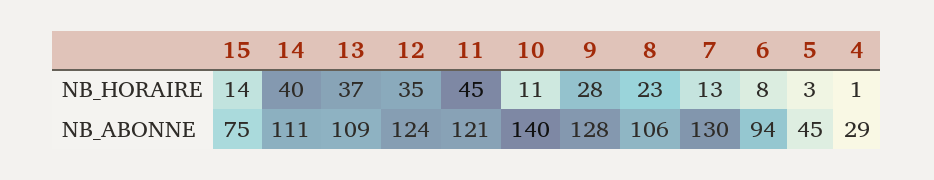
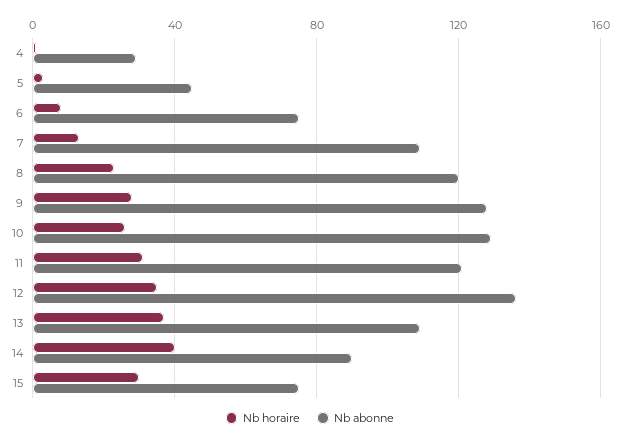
NB_HORAIRE, 15: 14 -> 30
NB_HORAIRE, 11: 45 -> 30
NB_HORAIRE, 10: 11 -> 25
NB_ABONNE, 14: 111 -> 90
NB_ABONNE, 12: 124 -> 135
NB_ABONNE, 10: 140 -> 130
NB_ABONNE, 8: 106 -> 120
NB_ABONNE, 7: 130 -> 110
NB_ABONNE, 6: 94 -> 75

